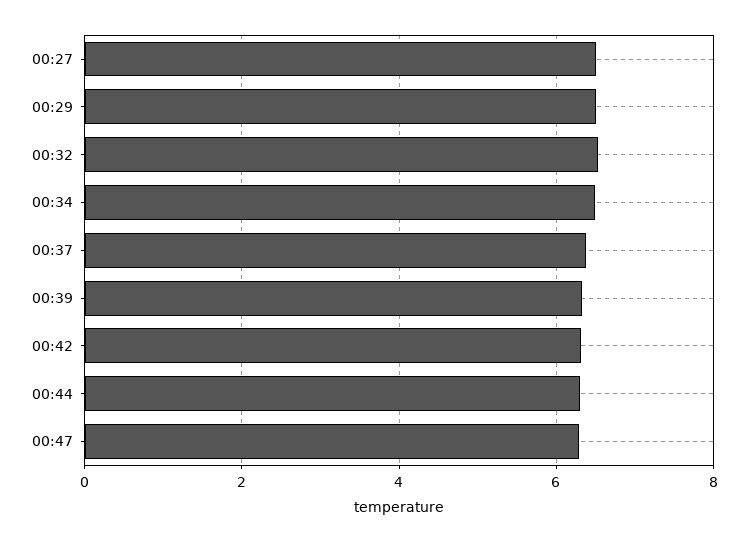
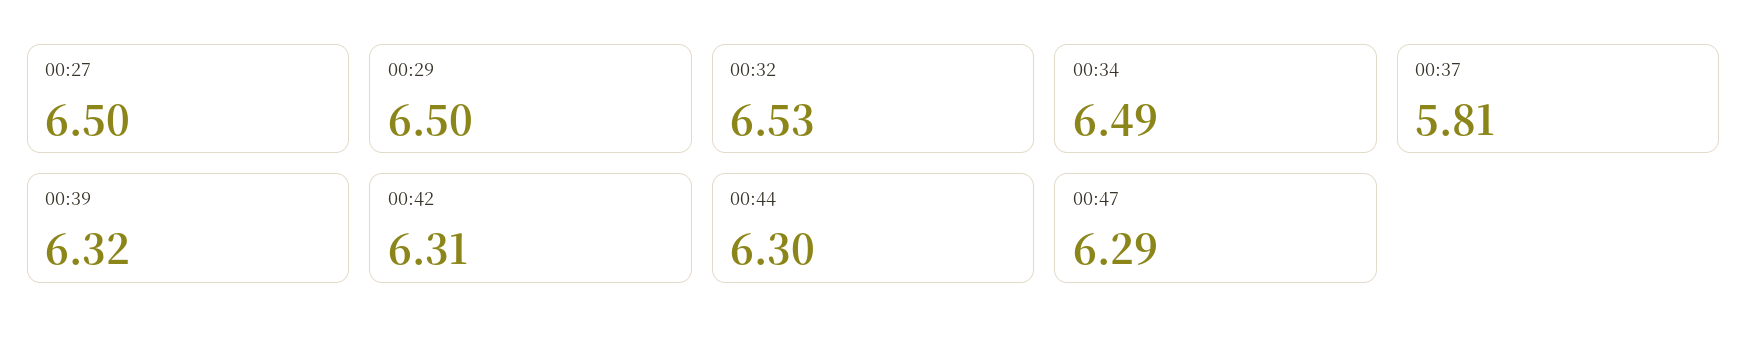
00:37: 6.4 -> 5.81

